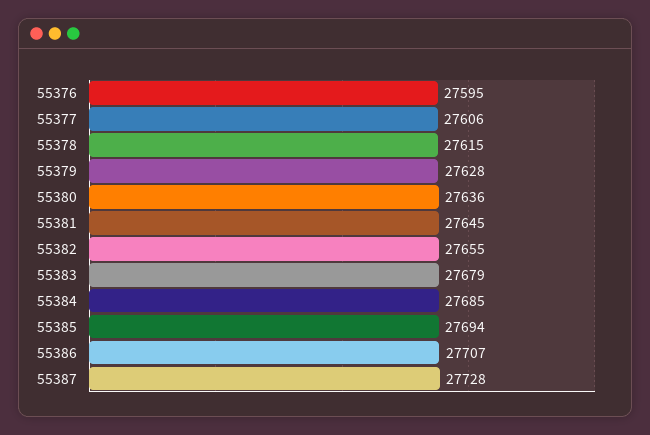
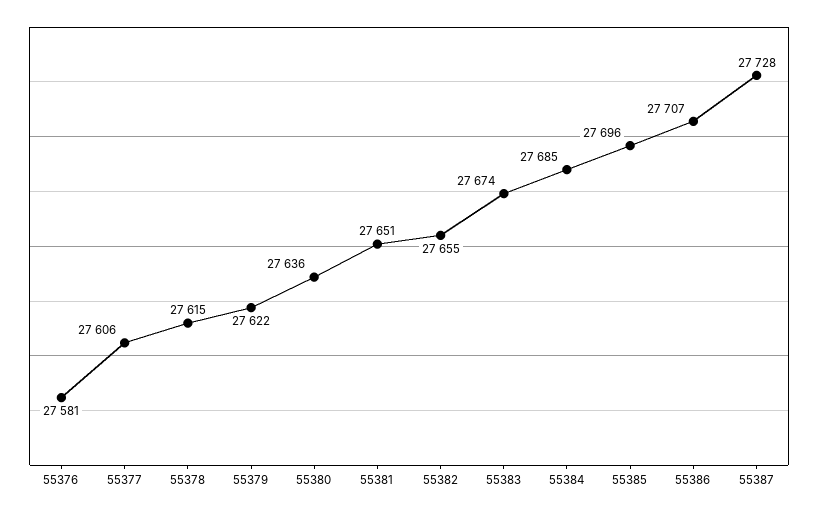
55376: 27595 -> 27581
55379: 27628 -> 27622
55381: 27645 -> 27651
55383: 27679 -> 27674
55385: 27694 -> 27696

